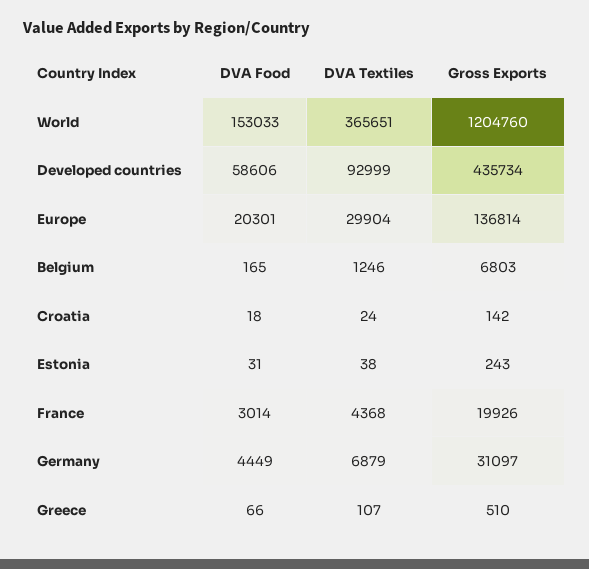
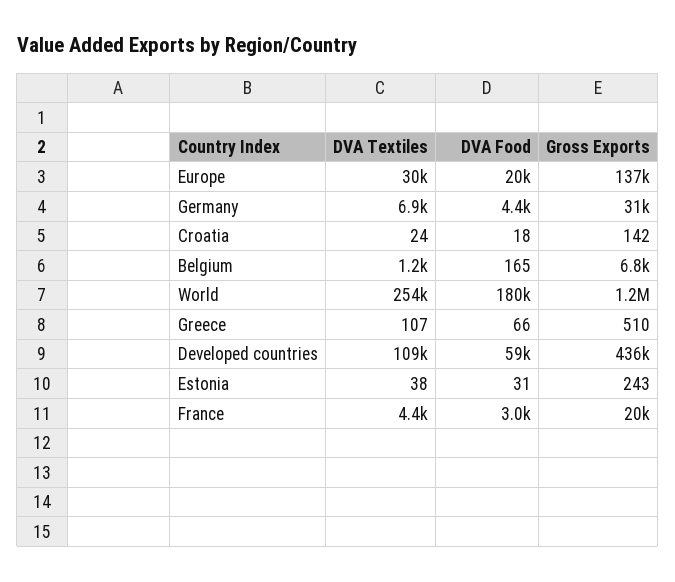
DVA Food, World: 153033 -> 180000
DVA Textiles, World: 365651 -> 254000
DVA Textiles, Developed countries: 92999 -> 109000

